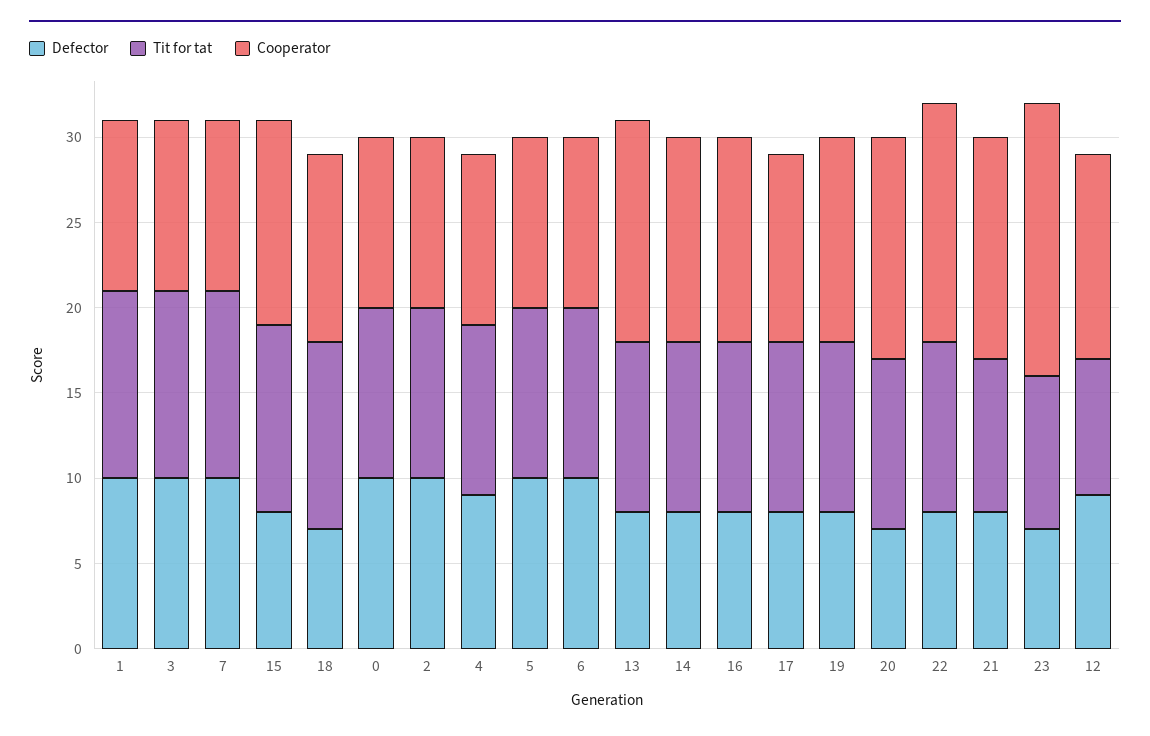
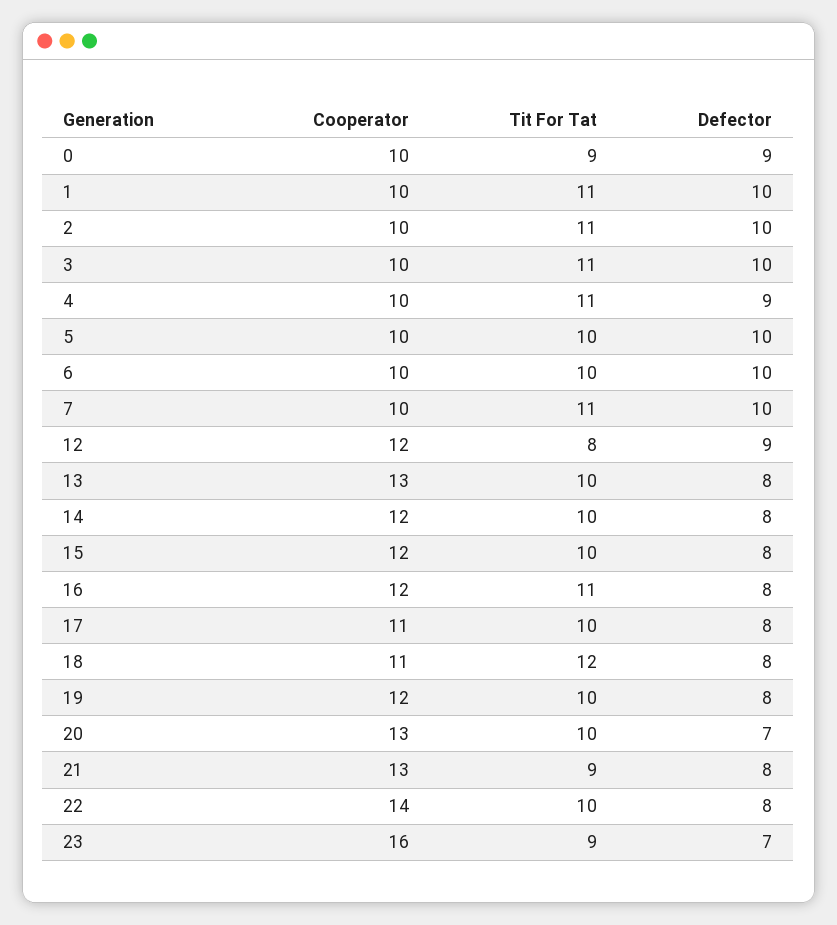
Tit for tat, 15: 11 -> 10
Defector, 18: 7 -> 8
Tit for tat, 18: 11 -> 12
Defector, 0: 10 -> 9
Tit for tat, 0: 10 -> 9
Tit for tat, 2: 10 -> 11
Tit for tat, 4: 10 -> 11
Tit for tat, 16: 10 -> 11

